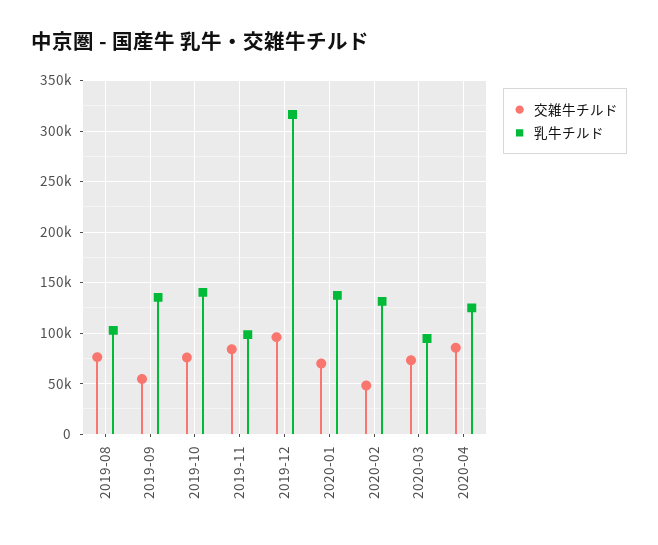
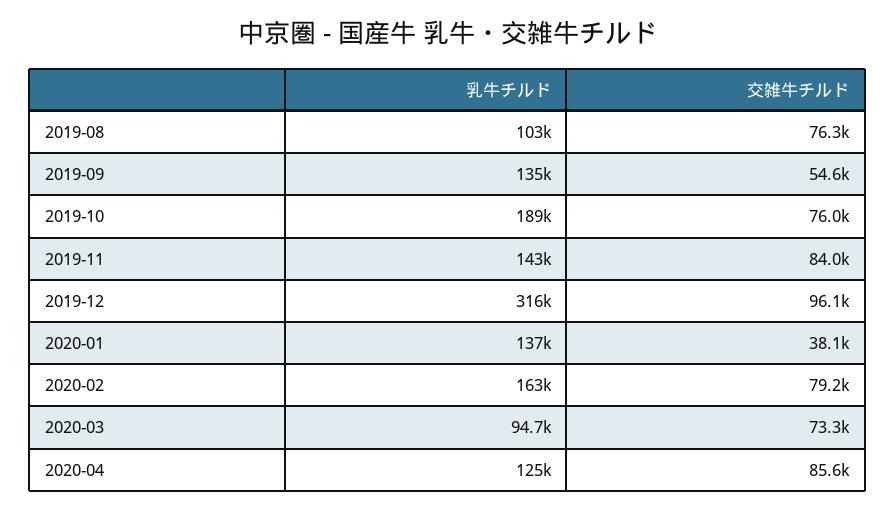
乳牛チルド, 2019-10: 140000 -> 189000
乳牛チルド, 2019-11: 100000 -> 143000
交雑牛チルド, 2020-01: 70000 -> 38100
交雑牛チルド, 2020-02: 50000 -> 79200
乳牛チルド, 2020-02: 130000 -> 163000

